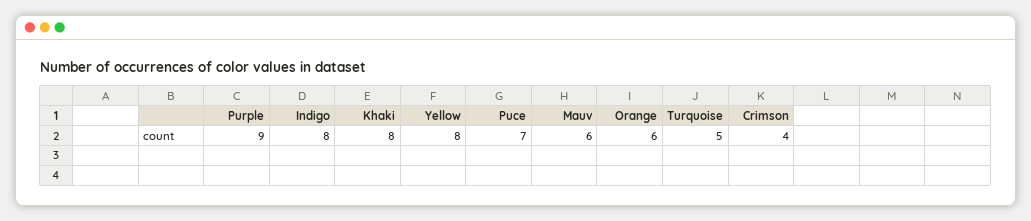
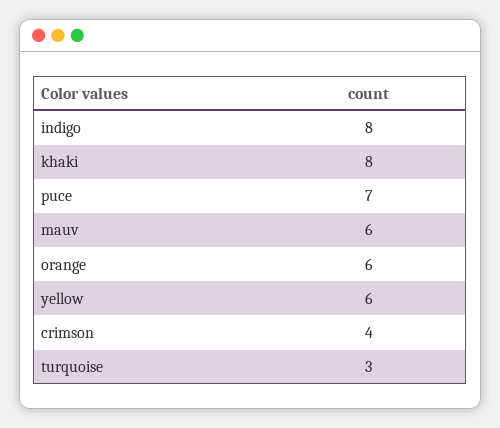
Purple: 9 -> none
Yellow: 8 -> 6
Turquoise: 5 -> 3

